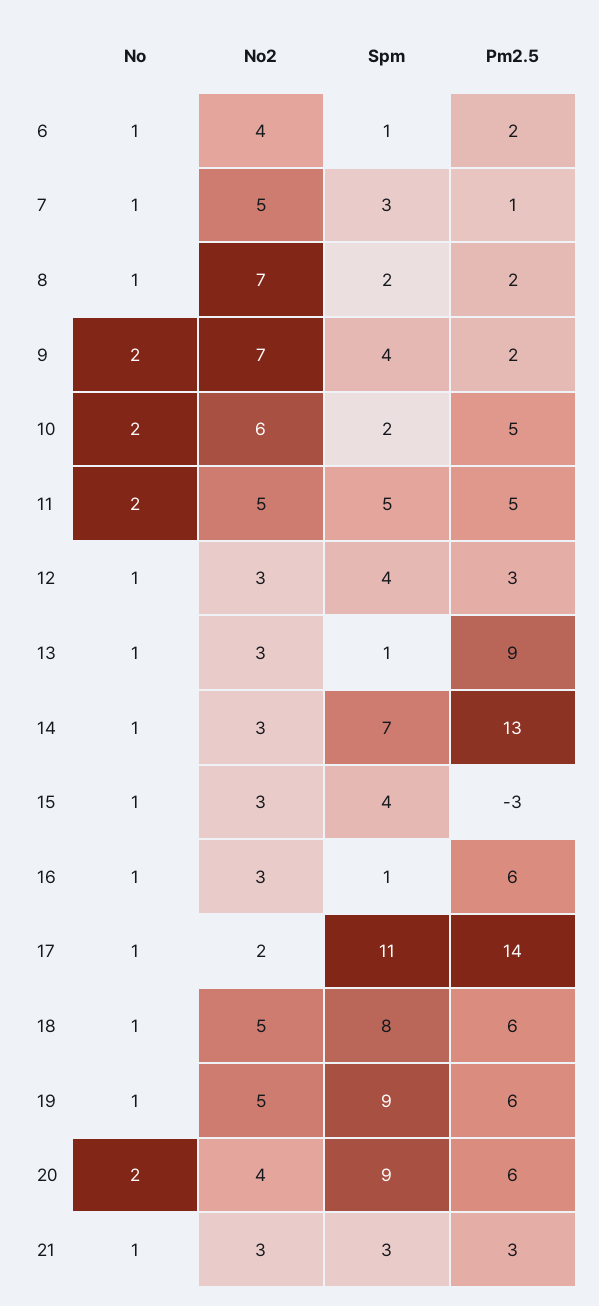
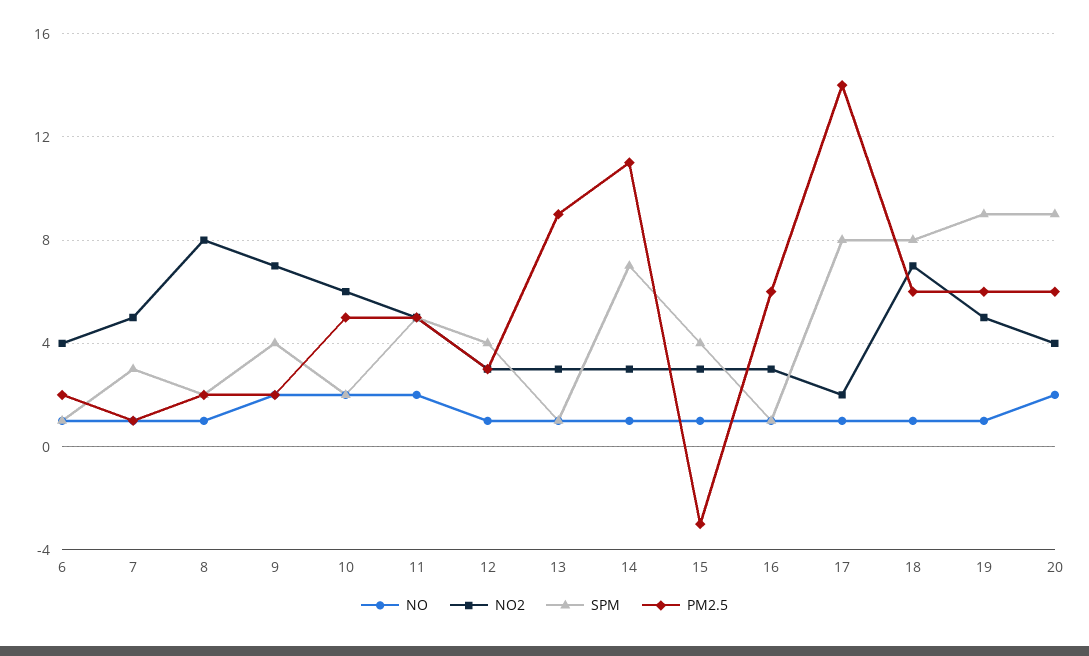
No2, 8: 7 -> 8
Pm2.5, 14: 13 -> 11
Spm, 17: 11 -> 8
No2, 18: 5 -> 7
No, 21: 1 -> none
No2, 21: 3 -> none
Spm, 21: 3 -> none
Pm2.5, 21: 3 -> none

